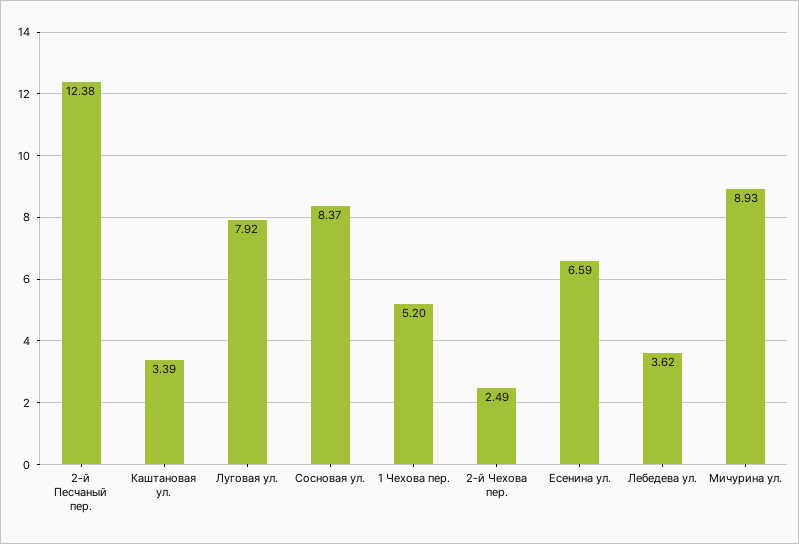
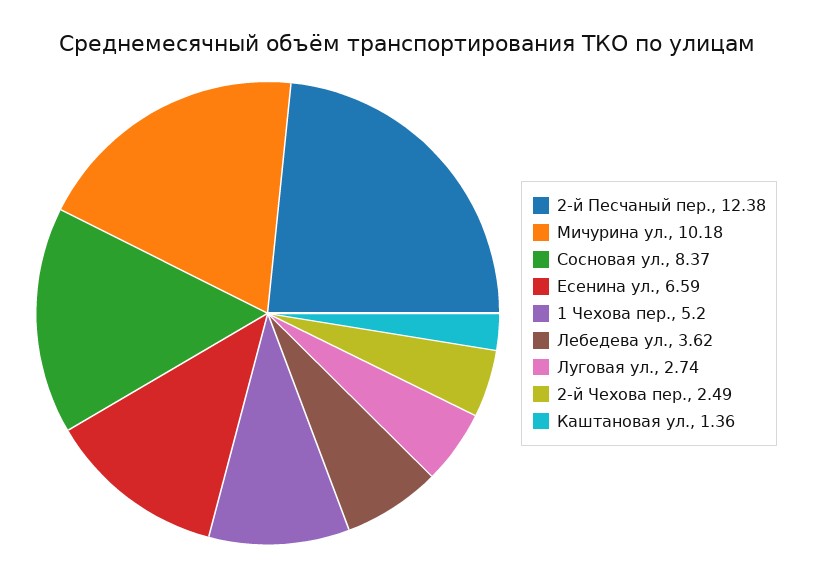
Каштановая ул.: 3.39 -> 1.36
Луговая ул.: 7.92 -> 2.74
Мичурина ул.: 8.93 -> 10.18

